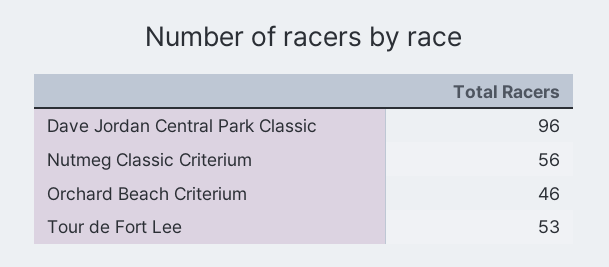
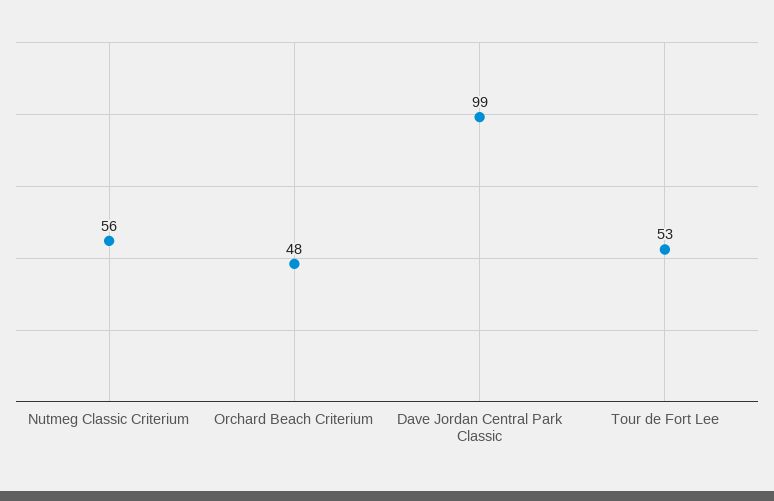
Dave Jordan Central Park Classic: 96 -> 99
Orchard Beach Criterium: 46 -> 48

